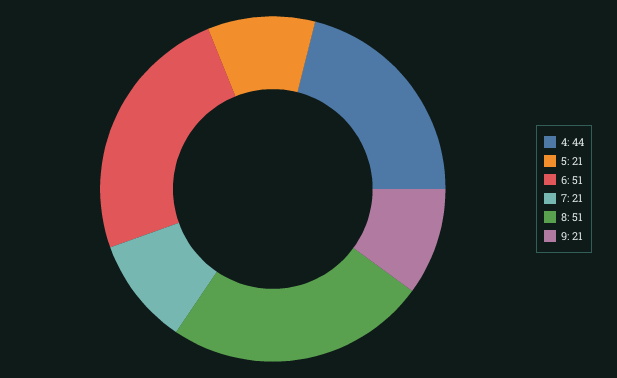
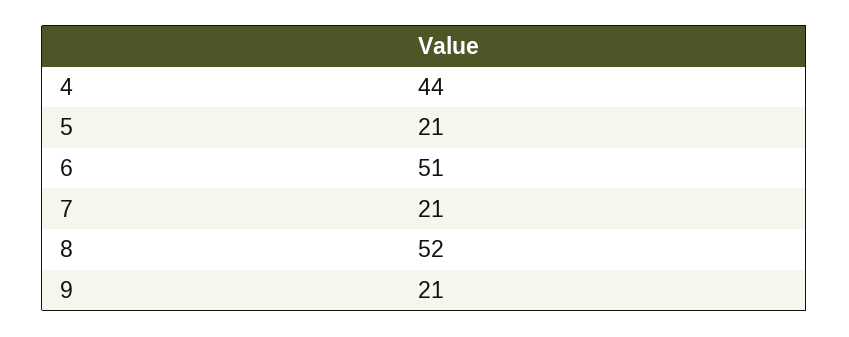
8: 51 -> 52

